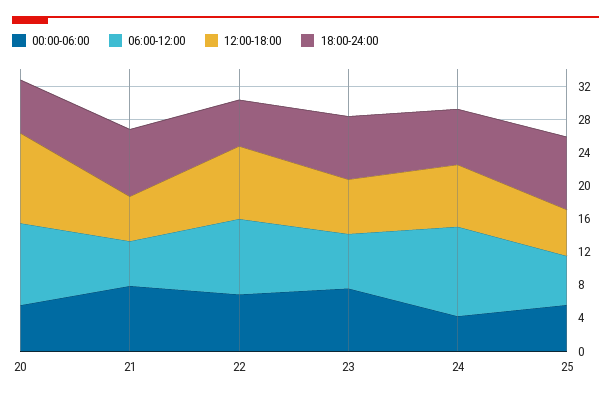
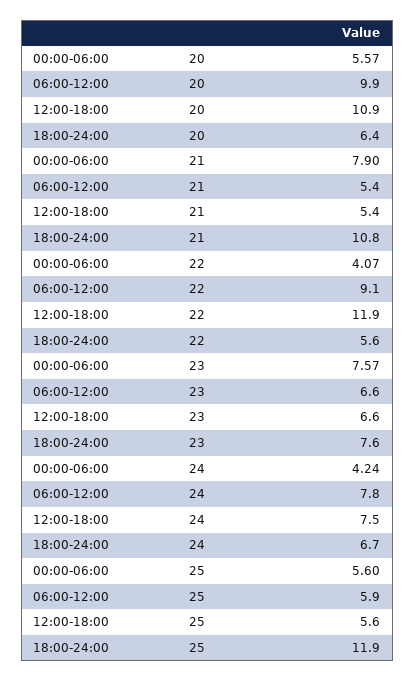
18:00-24:00, 21: 8 -> 10.8
00:00-06:00, 22: 7 -> 4.07
12:00-18:00, 22: 9 -> 11.9
06:00-12:00, 24: 11 -> 7.8
18:00-24:00, 25: 9 -> 11.9

